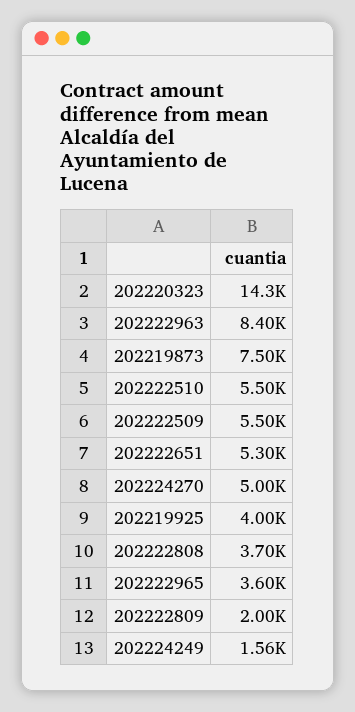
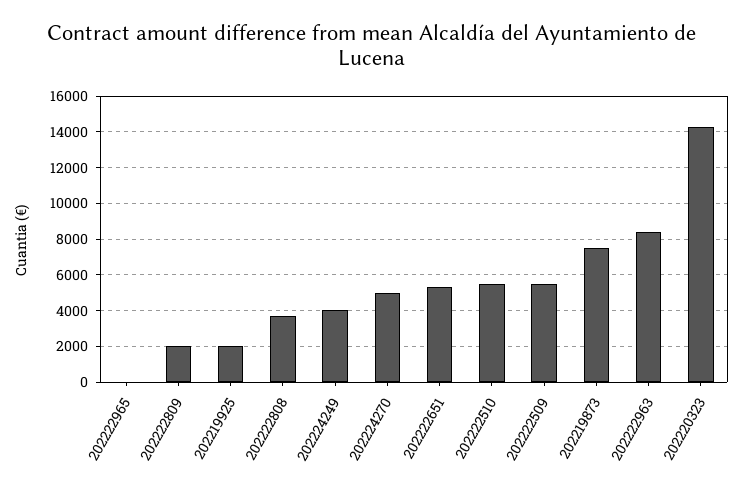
202219925: 4000 -> 2000
202222965: 3600 -> 0
202224249: 1560 -> 4000

